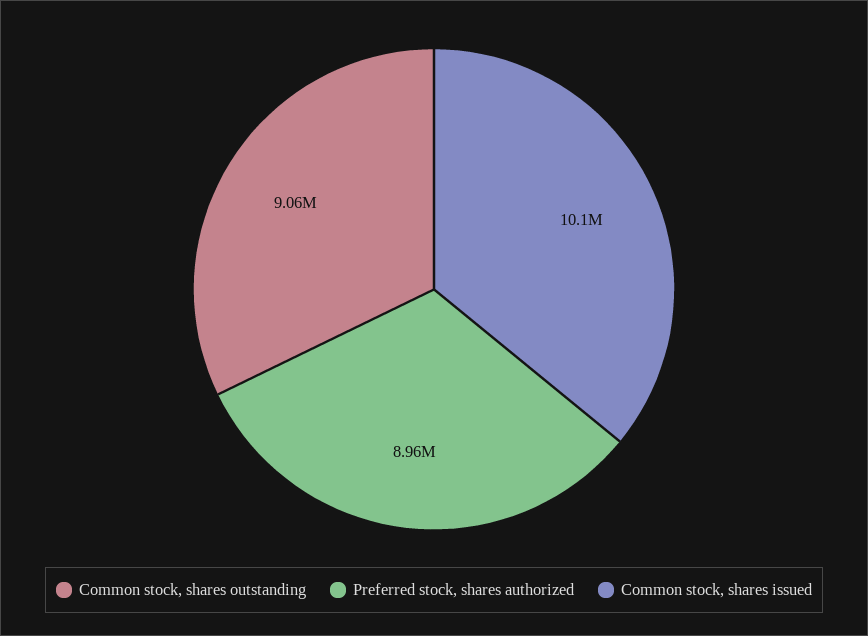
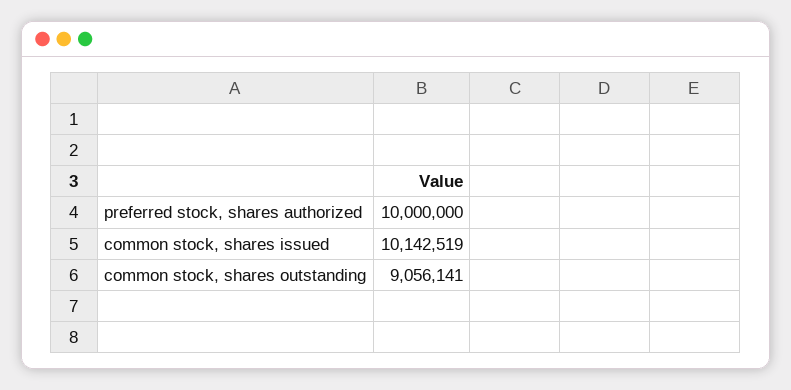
Preferred stock, shares authorized: 8960000 -> 10000000

